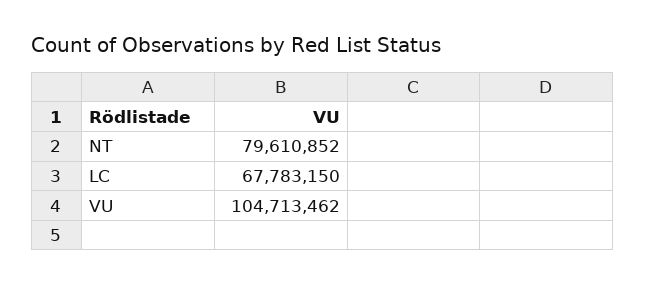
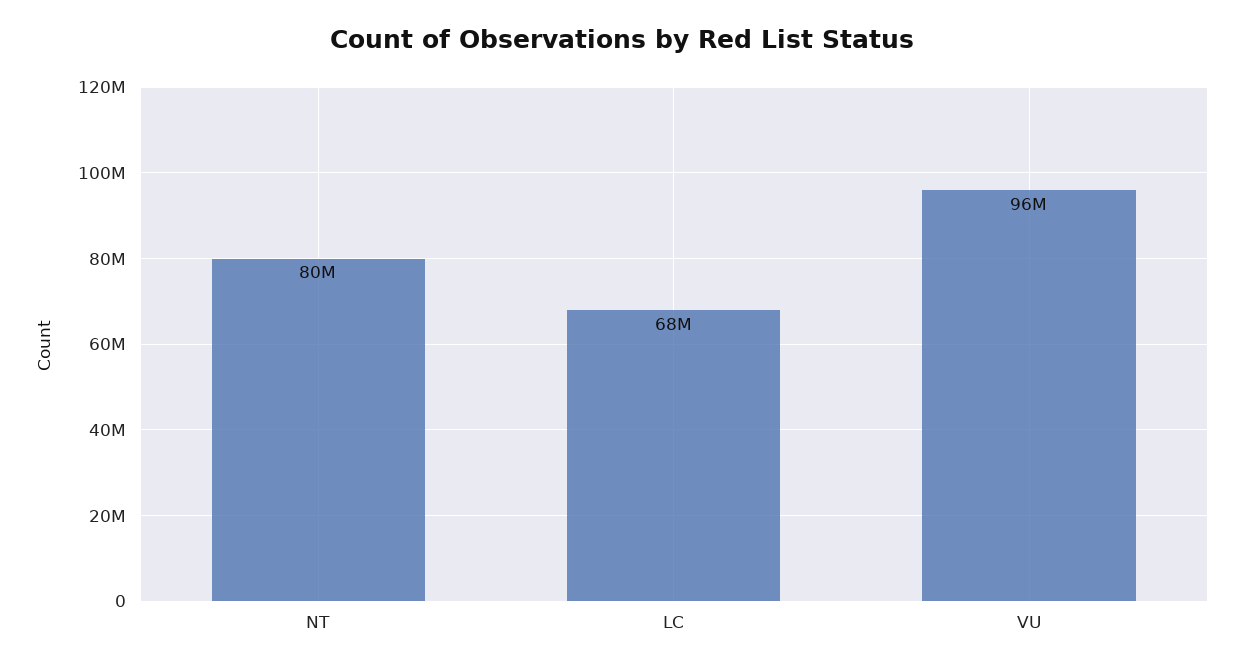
VU: 104713462 -> 96000000

